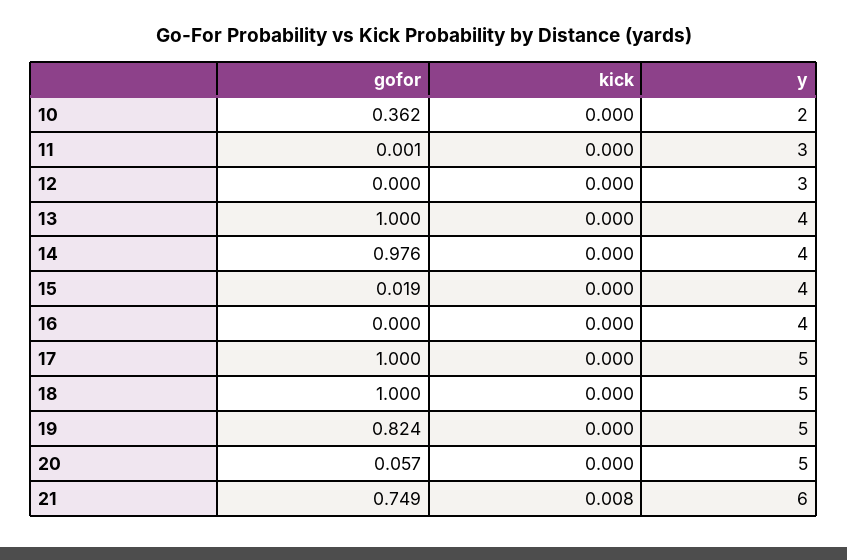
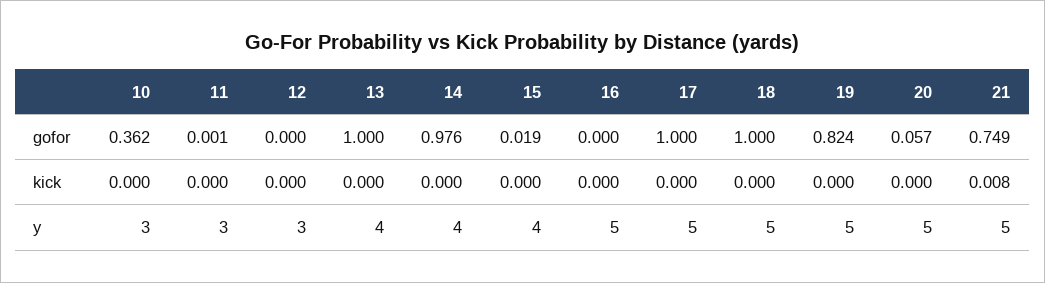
y, 10: 2 -> 3
y, 16: 4 -> 5
y, 21: 6 -> 5

